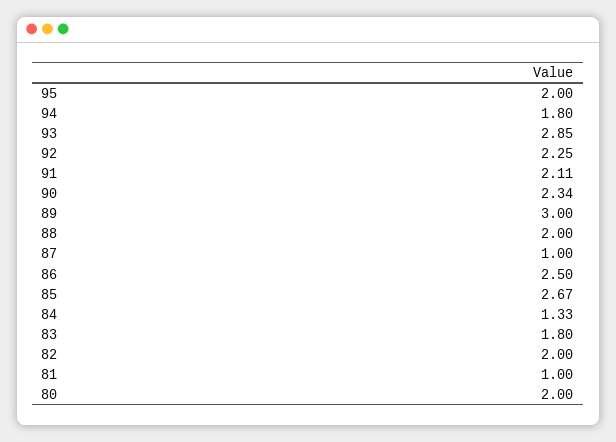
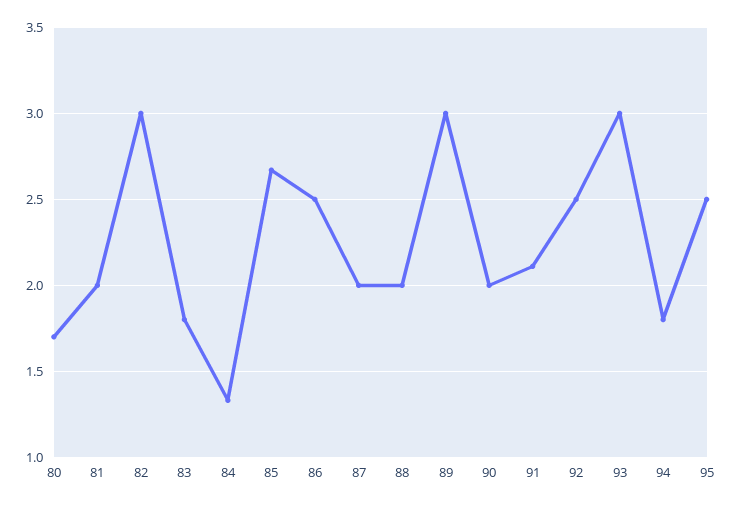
95: 2 -> 2.5
93: 2.85 -> 3
92: 2.25 -> 2.5
90: 2.34 -> 2
87: 1 -> 2
82: 2 -> 3
81: 1 -> 2
80: 2 -> 1.7

